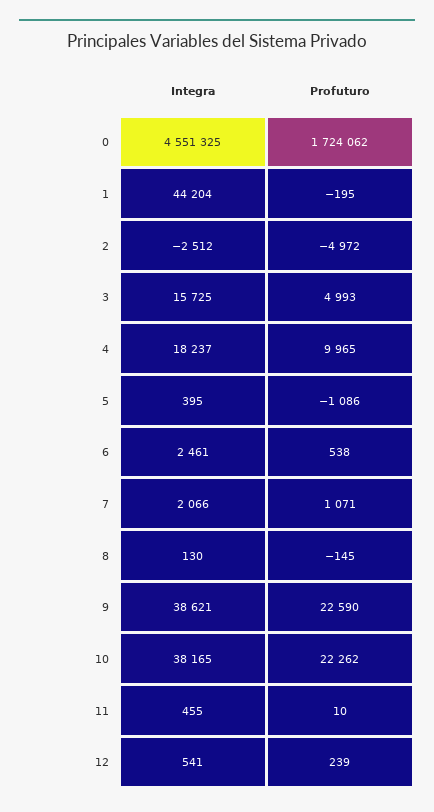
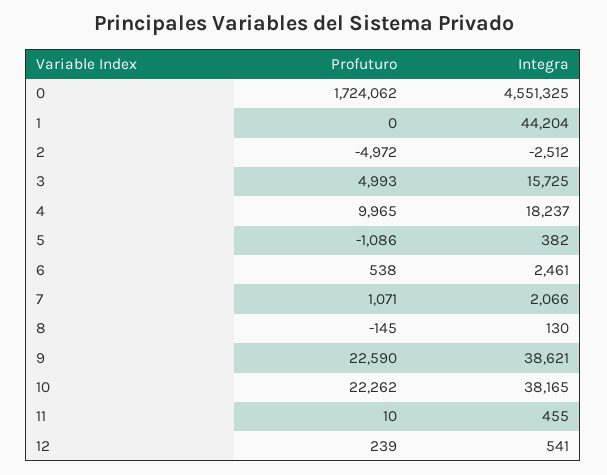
Profuturo, 1: -195 -> 0
Integra, 5: 395 -> 382

